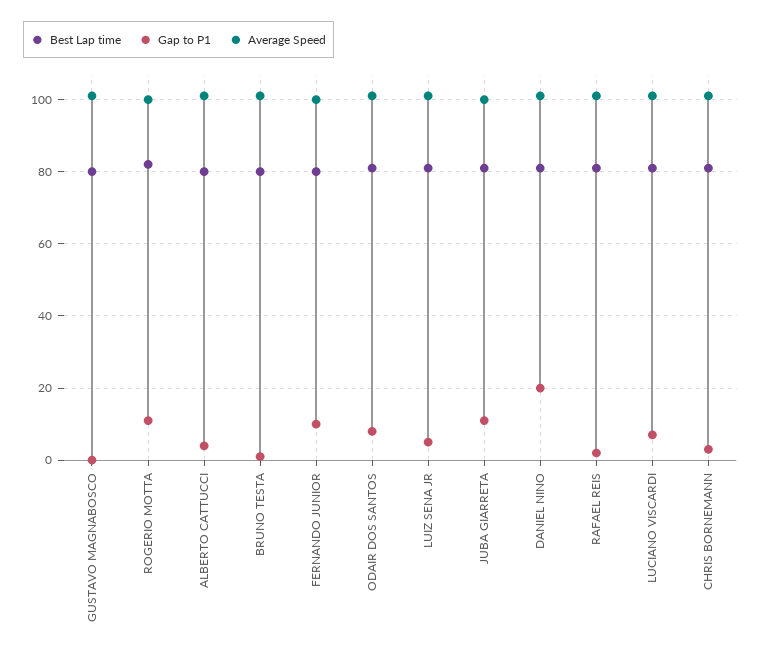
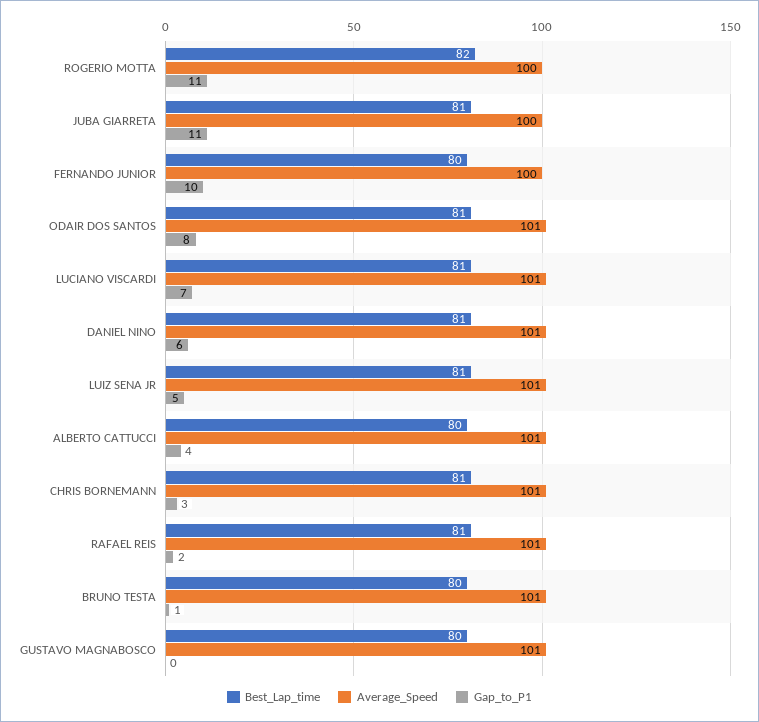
Gap to P1, DANIEL NINO: 20 -> 6

